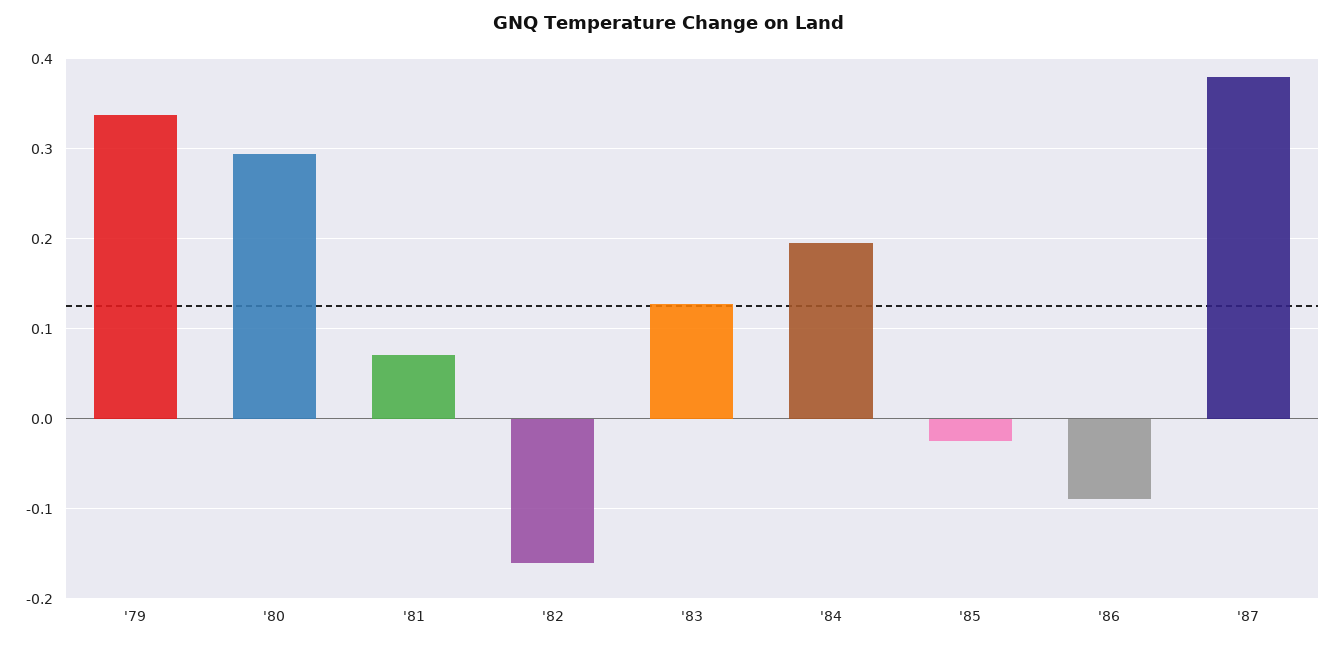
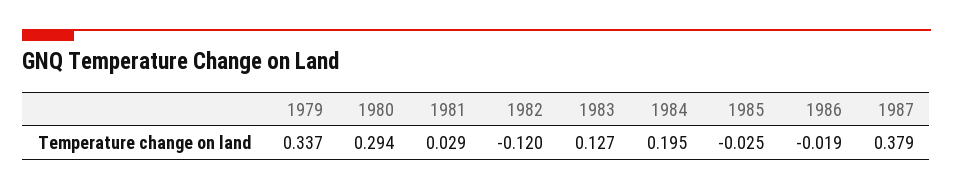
'81: 0.07 -> 0.029
'82: -0.16 -> -0.12
'86: -0.09 -> -0.019

